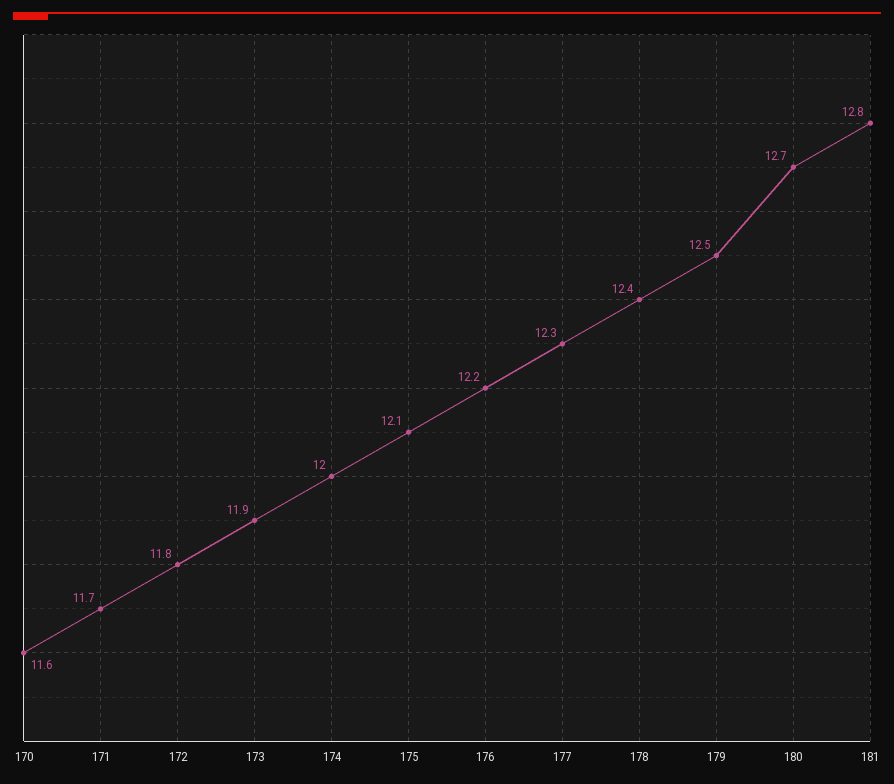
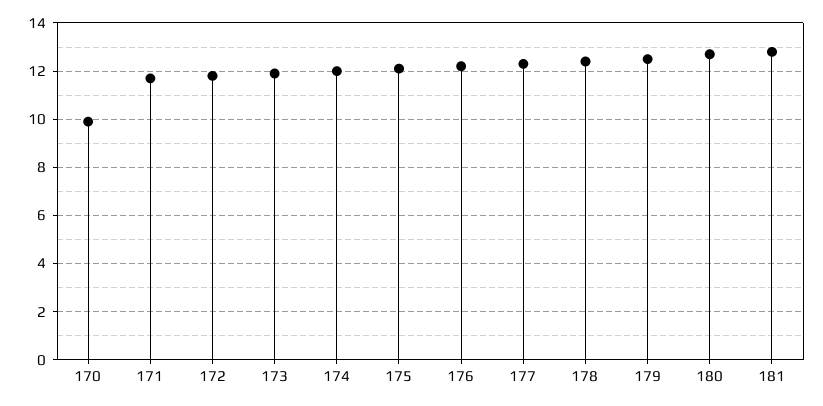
170: 11.6 -> 10

